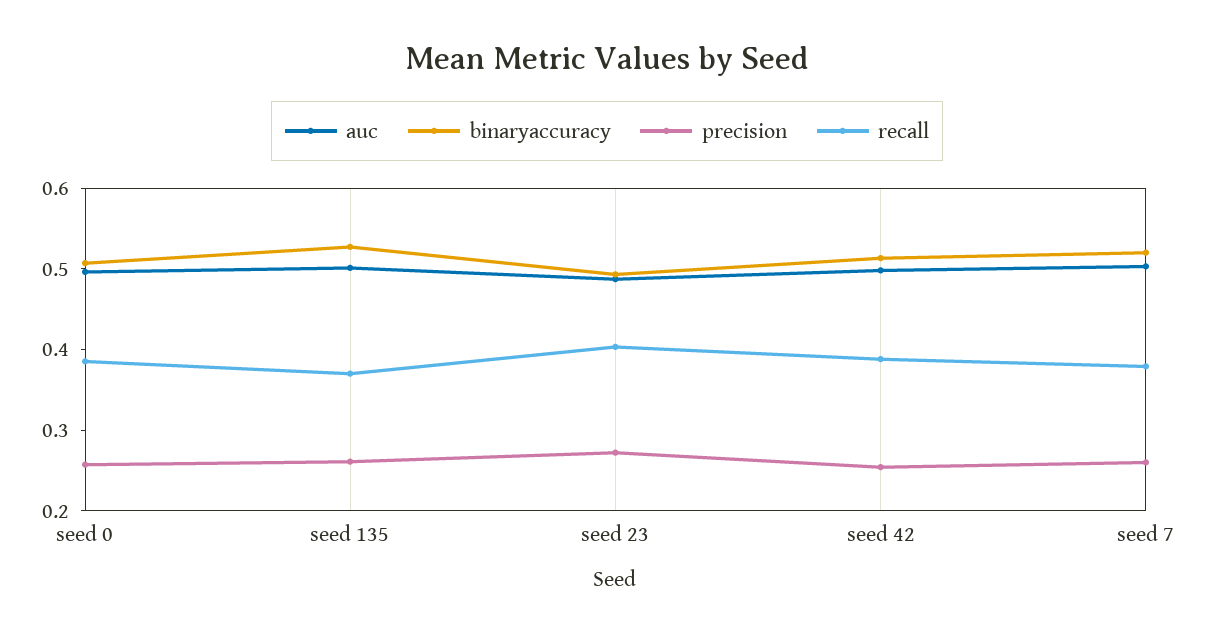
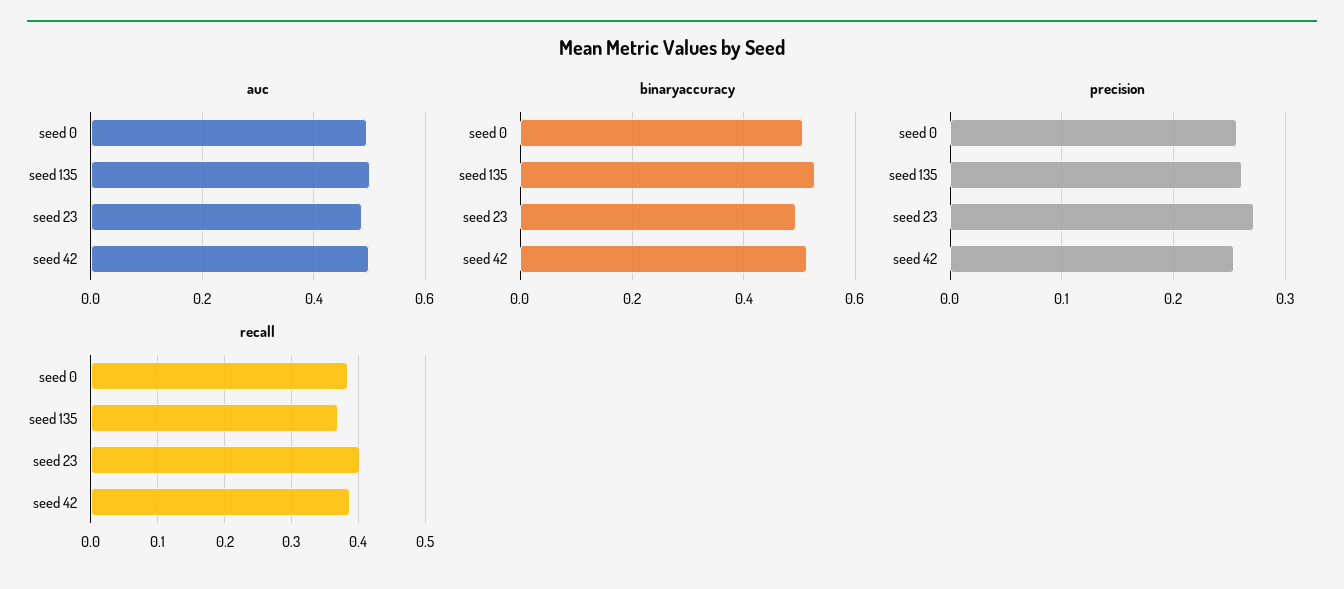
auc, seed 7: 0.5 -> none
binaryaccuracy, seed 7: 0.52 -> none
precision, seed 7: 0.26 -> none
recall, seed 7: 0.38 -> none

